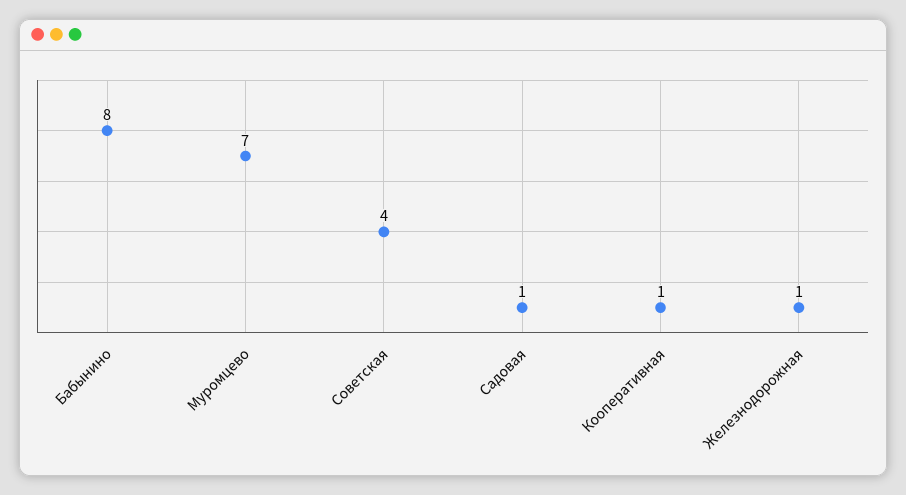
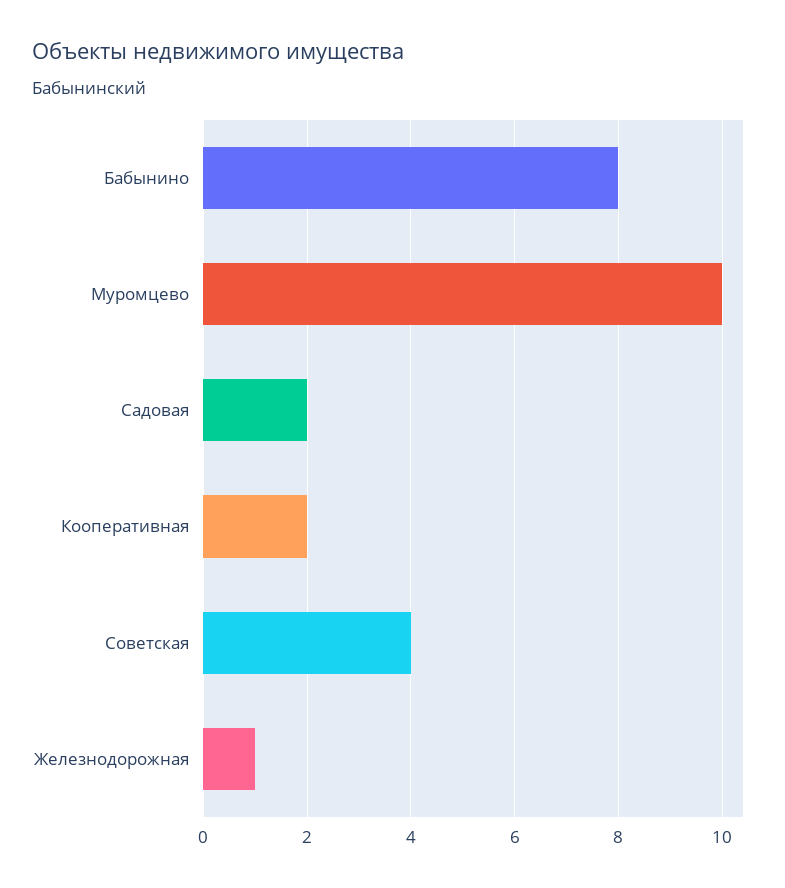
Муромцево: 7 -> 10
Садовая: 1 -> 2
Кооперативная: 1 -> 2

